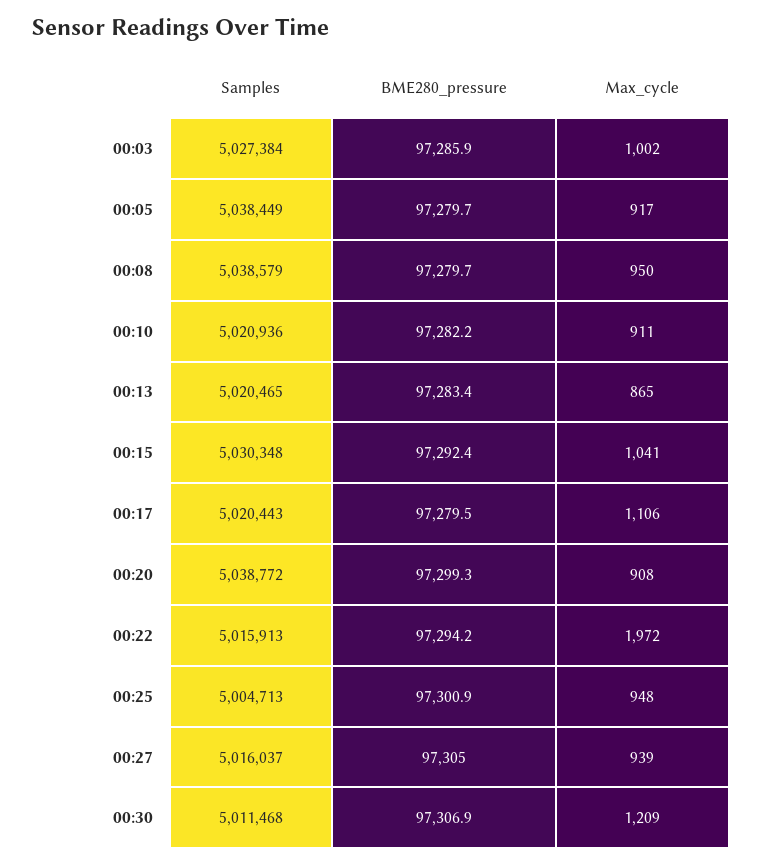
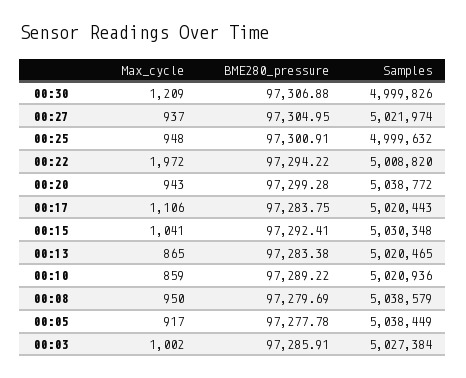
BME280_pressure, 00:05: 97279.7 -> 97277.78
BME280_pressure, 00:10: 97282.2 -> 97289.22
Max_cycle, 00:10: 911 -> 859
BME280_pressure, 00:17: 97279.5 -> 97283.75
Max_cycle, 00:20: 908 -> 943
Samples, 00:22: 5015913 -> 5008820
Samples, 00:25: 5004713 -> 4999632
Samples, 00:27: 5016037 -> 5021974
Max_cycle, 00:27: 939 -> 937
Samples, 00:30: 5011468 -> 4999826

